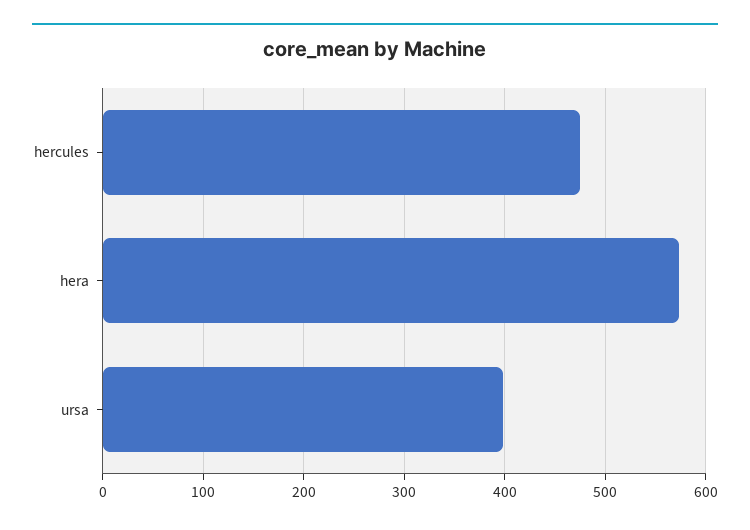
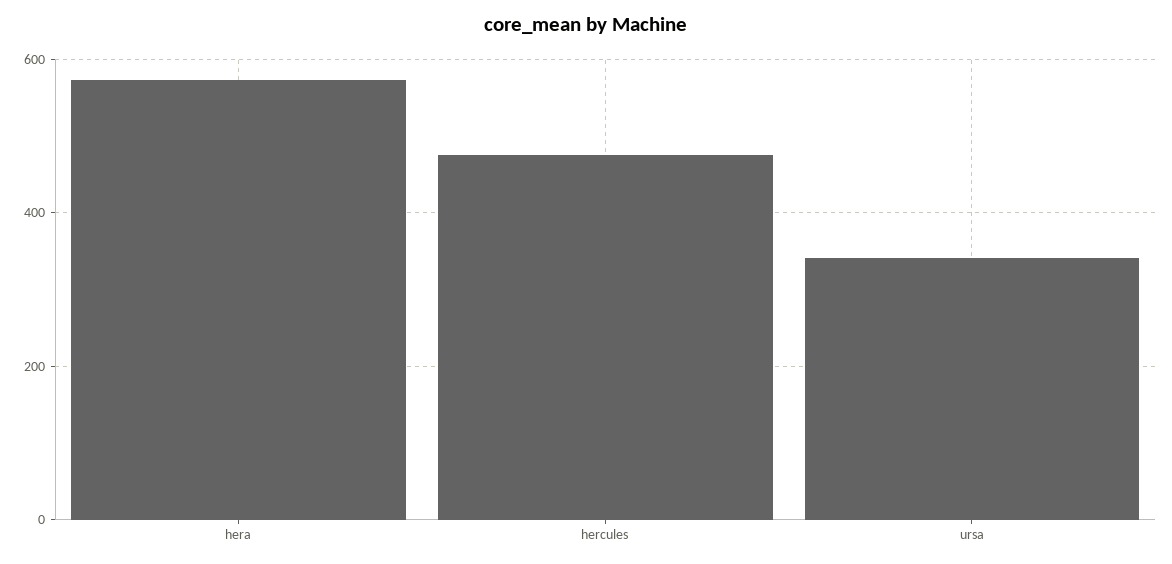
ursa: 400 -> 340

